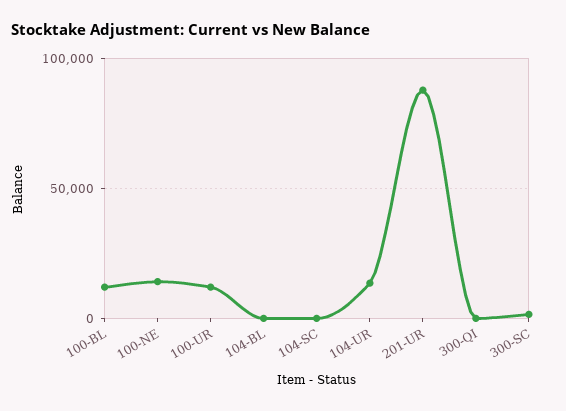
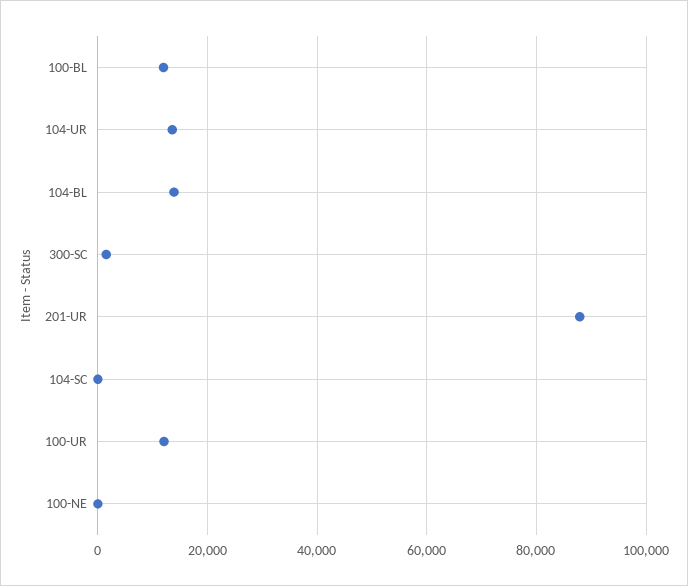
100-NE: 15000 -> 0
104-BL: 0 -> 14000
300-QI: 0 -> none

